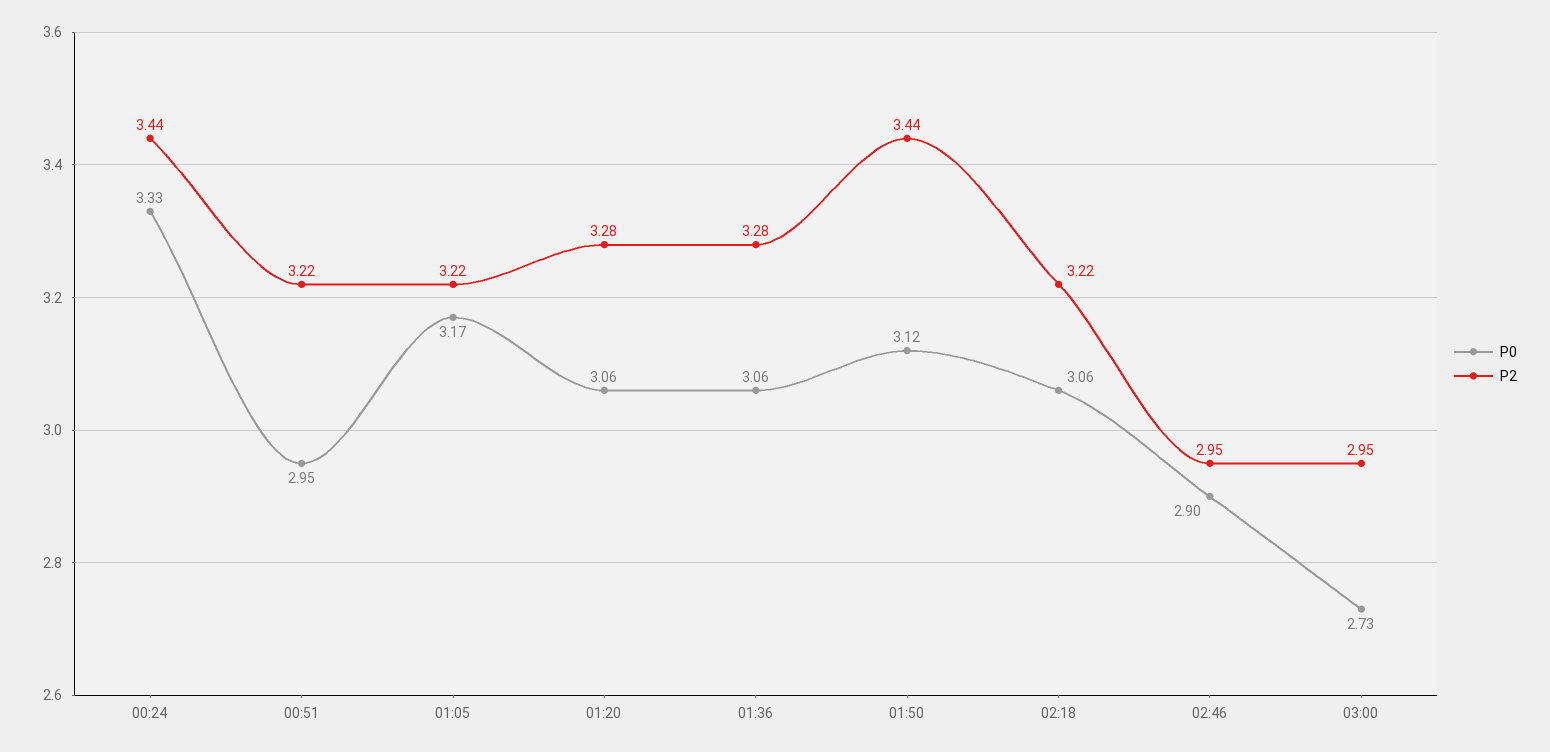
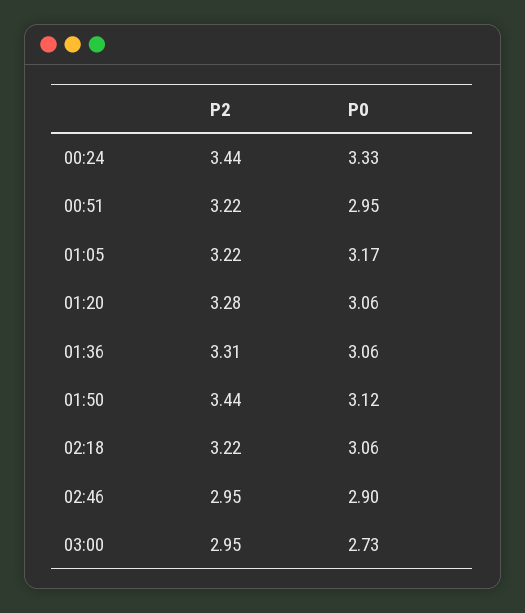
P2, 01:36: 3.28 -> 3.31

